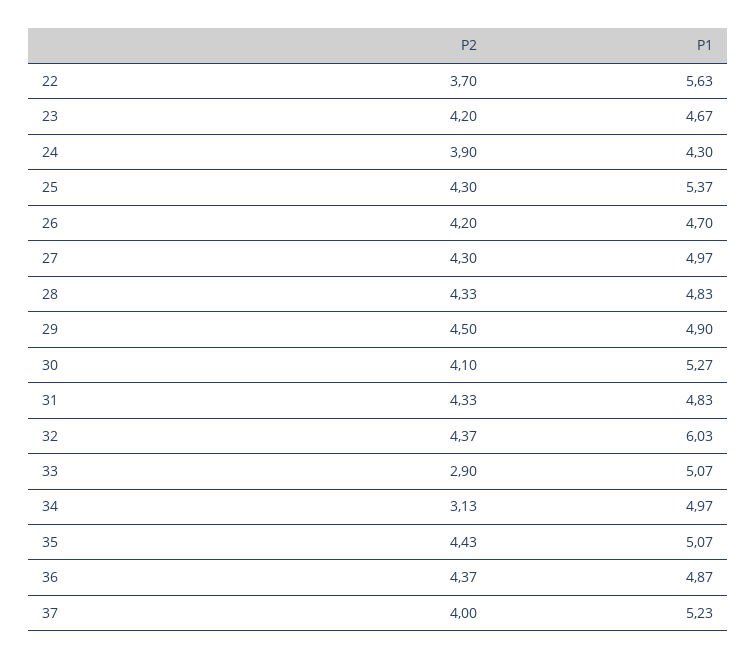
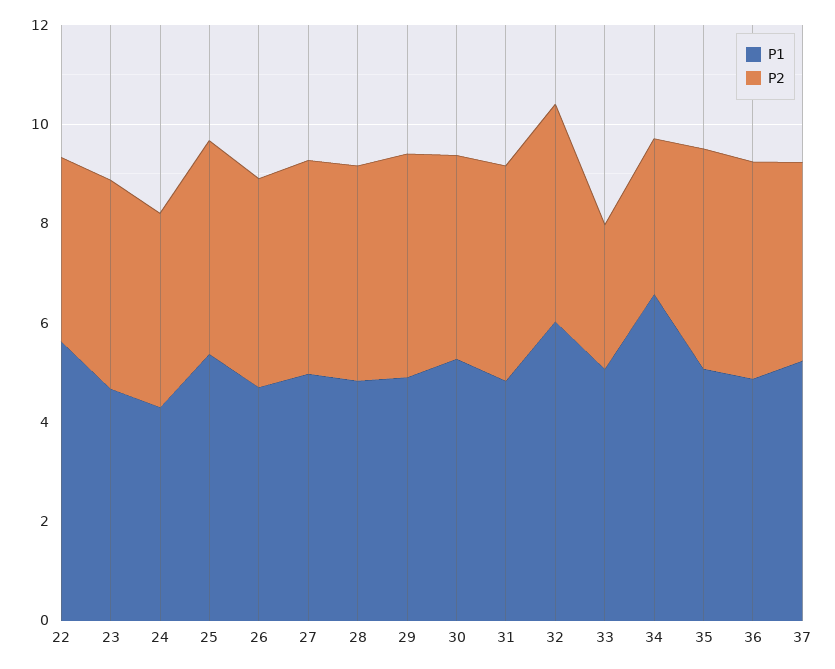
P1, 34: 4.97 -> 6.5

